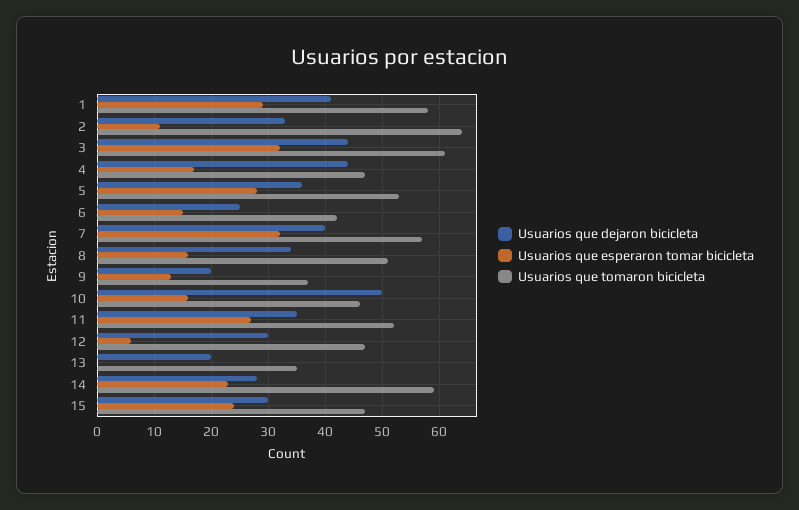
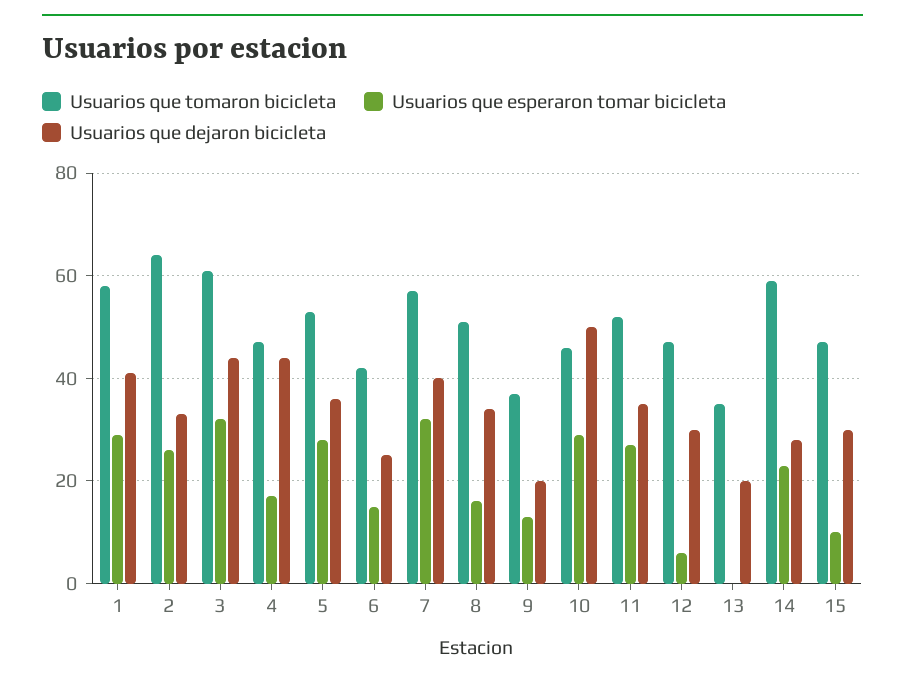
Usuarios que esperaron tomar bicicleta, 2: 10 -> 25
Usuarios que esperaron tomar bicicleta, 10: 15 -> 30
Usuarios que esperaron tomar bicicleta, 15: 25 -> 10

